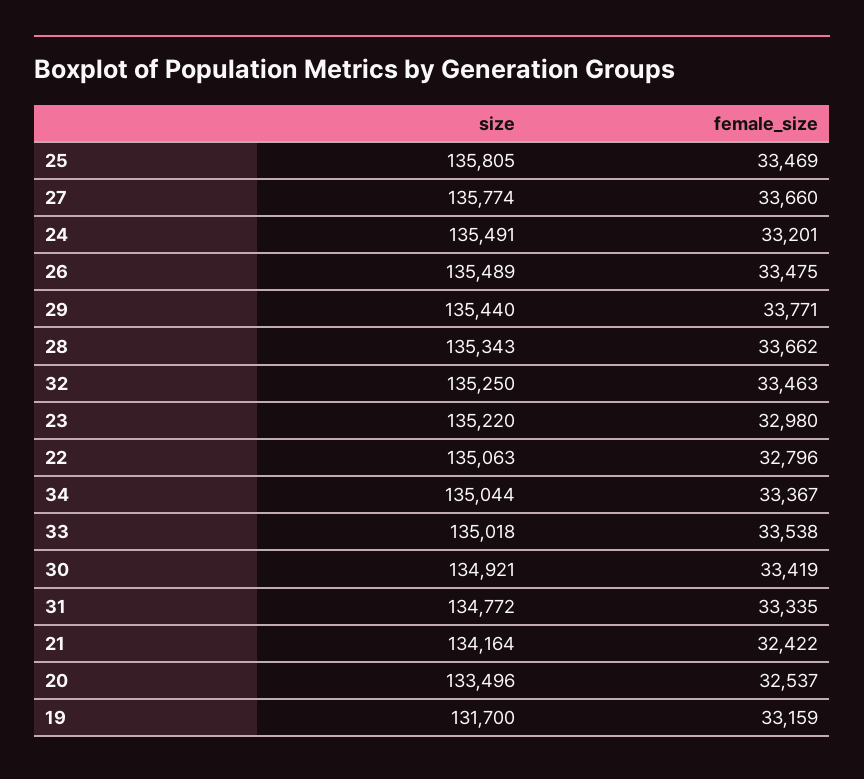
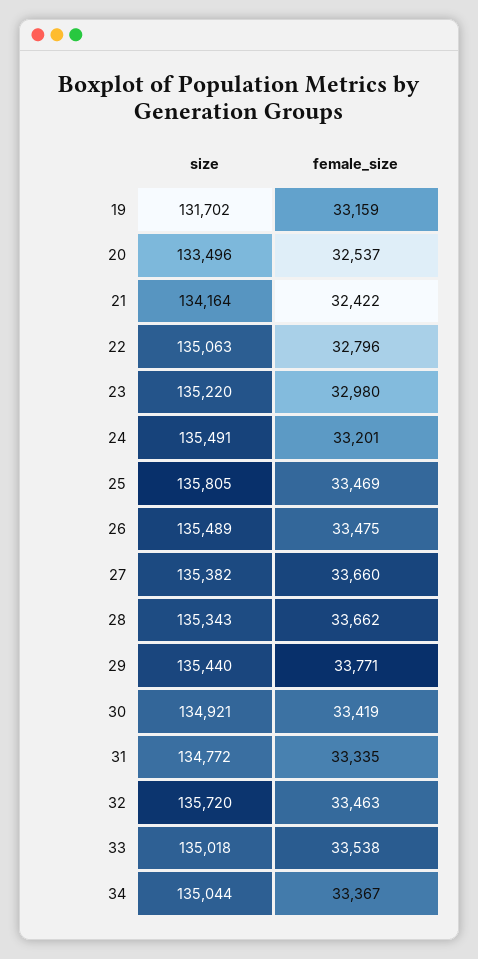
size, 27: 135774 -> 135382
size, 32: 135250 -> 135720
size, 19: 131700 -> 131702

